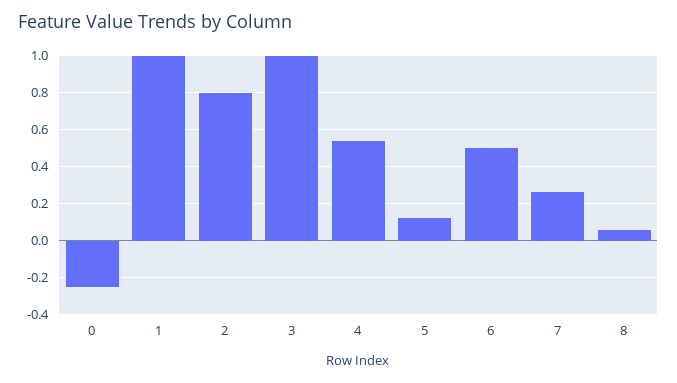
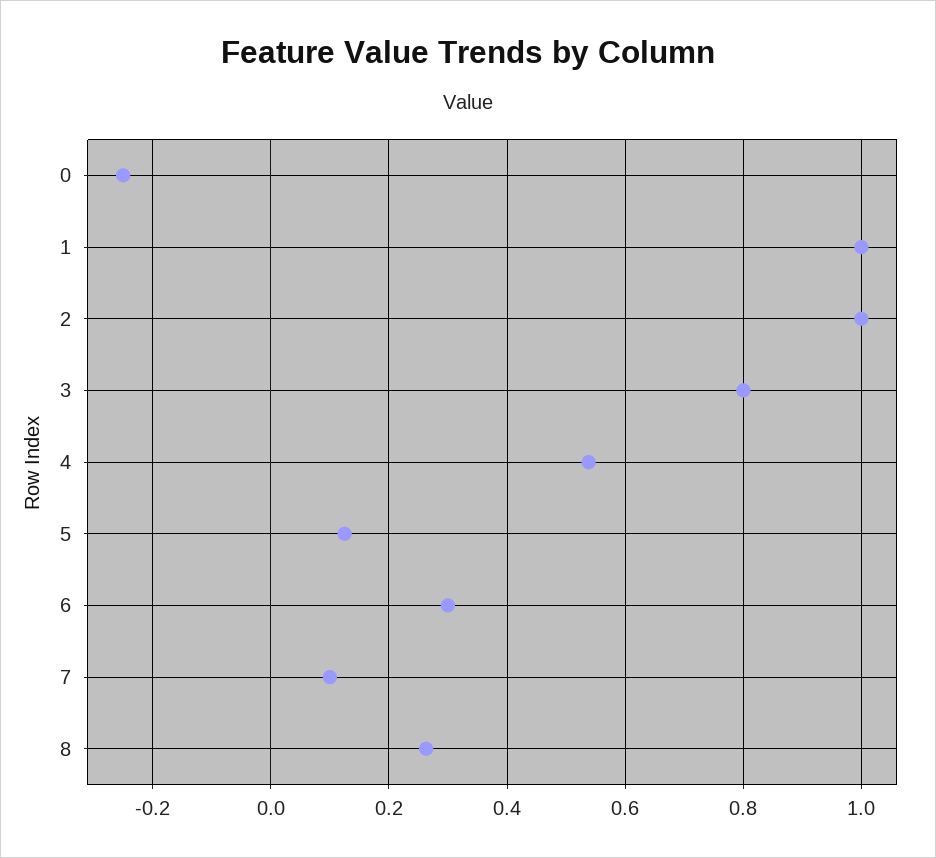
2: 0.8 -> 1
3: 1 -> 0.8
6: 0.5 -> 0.3
7: 0.25 -> 0.1
8: 0.05 -> 0.26

